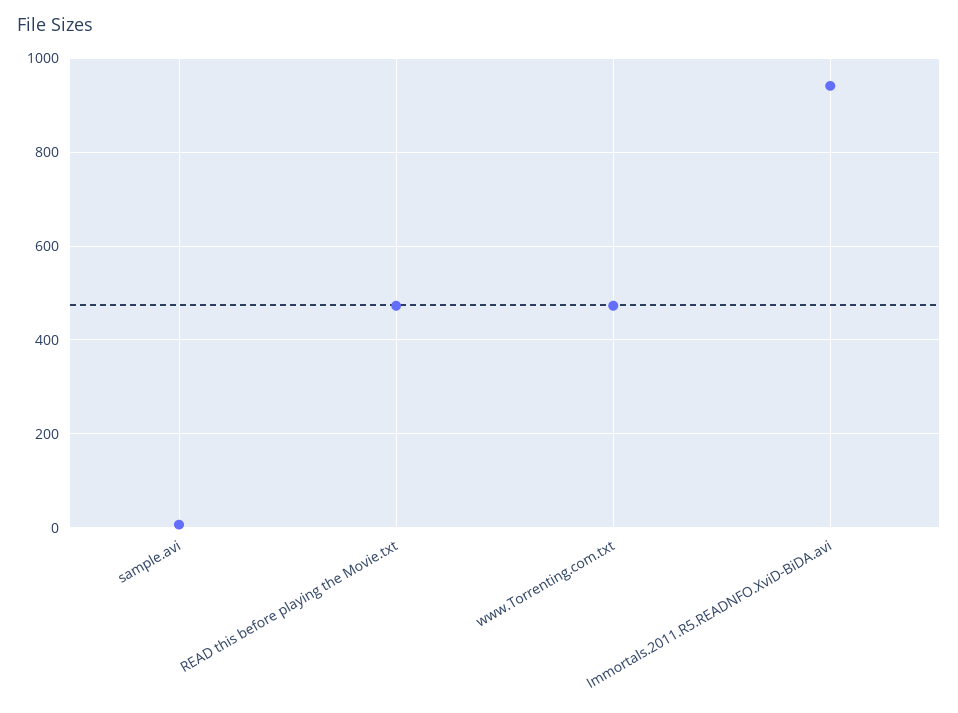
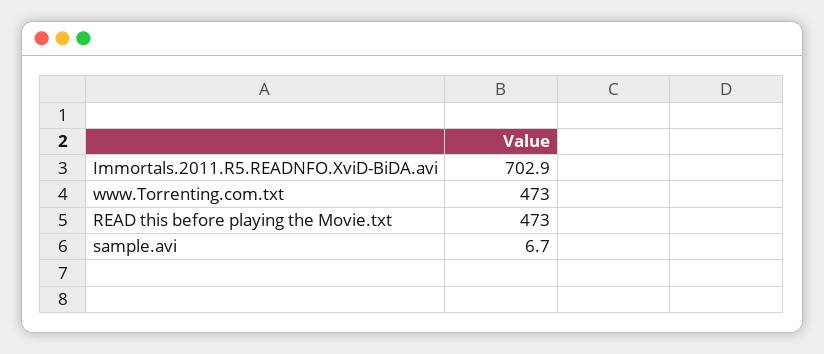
Immortals.2011.R5.READNFO.XviD-BiDA.avi: 940 -> 702.9

